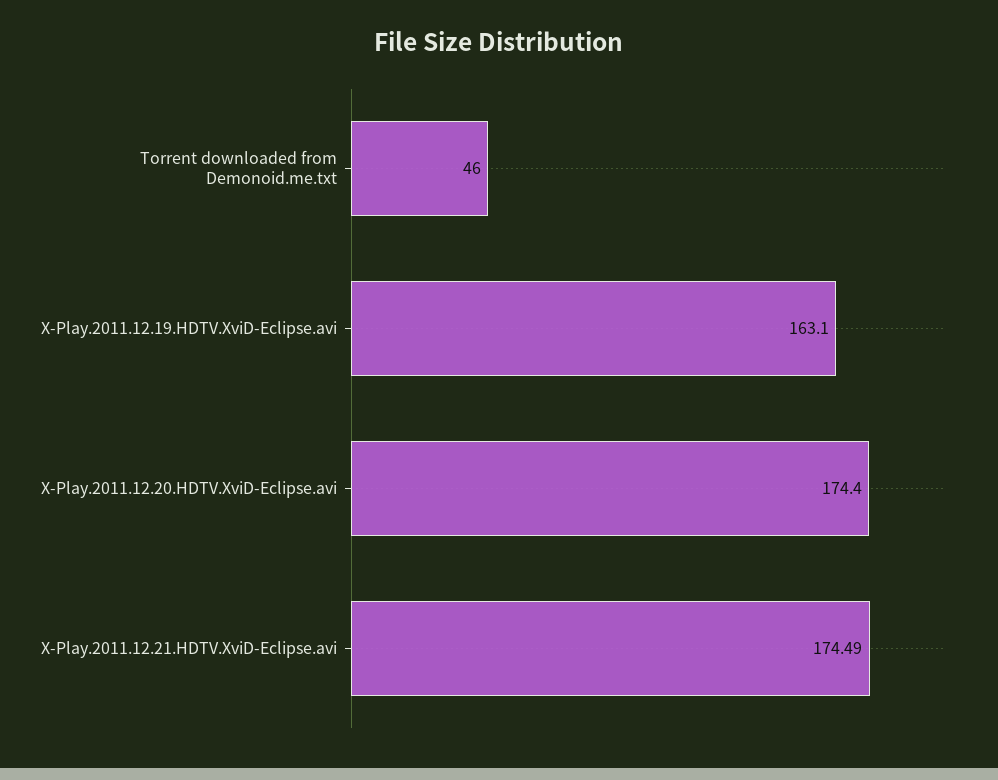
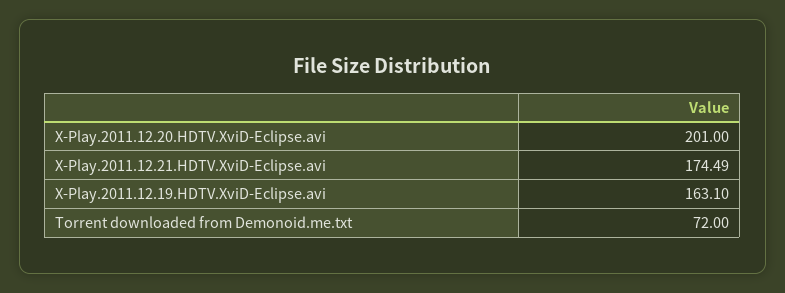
Torrent downloaded from Demonoid.me.txt: 46 -> 72
X-Play.2011.12.20.HDTV.XviD-Eclipse.avi: 174.4 -> 201

